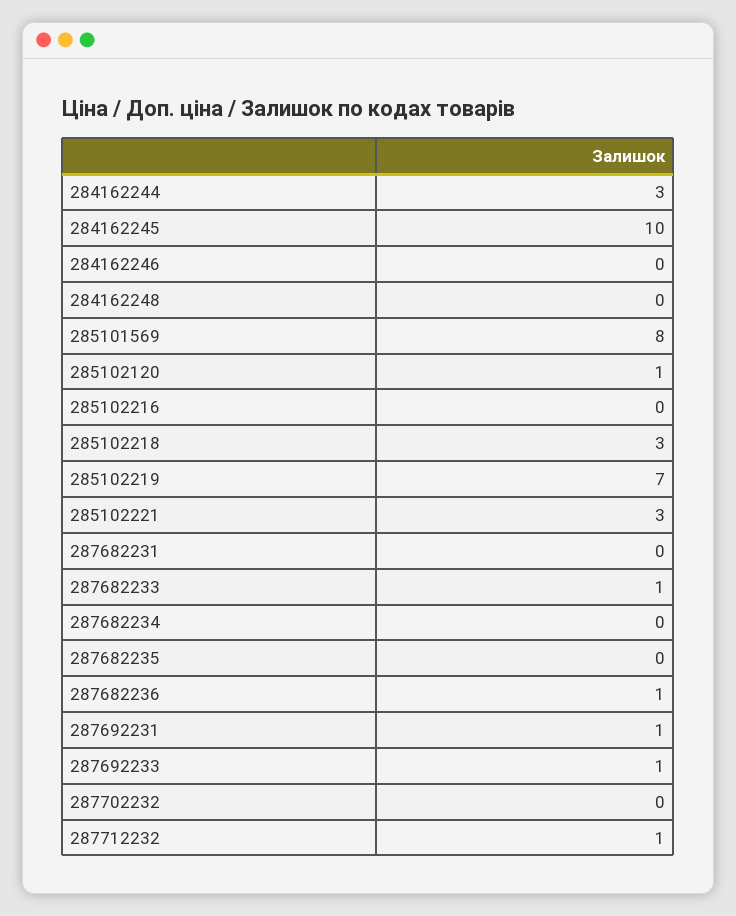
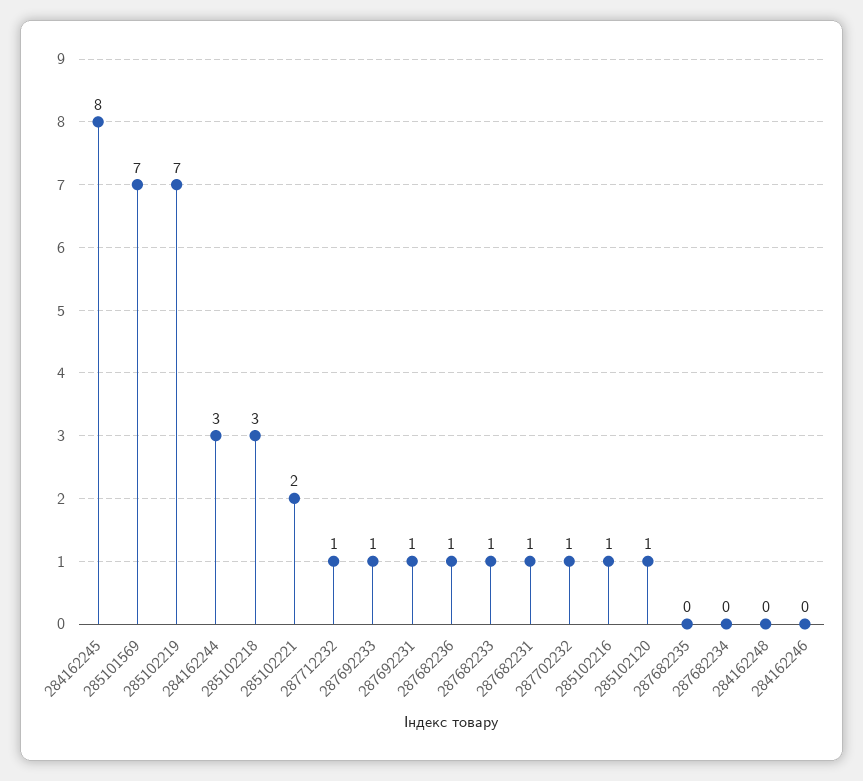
284162245: 10 -> 8
285101569: 8 -> 7
285102216: 0 -> 1
285102221: 3 -> 2
287682231: 0 -> 1
287702232: 0 -> 1

